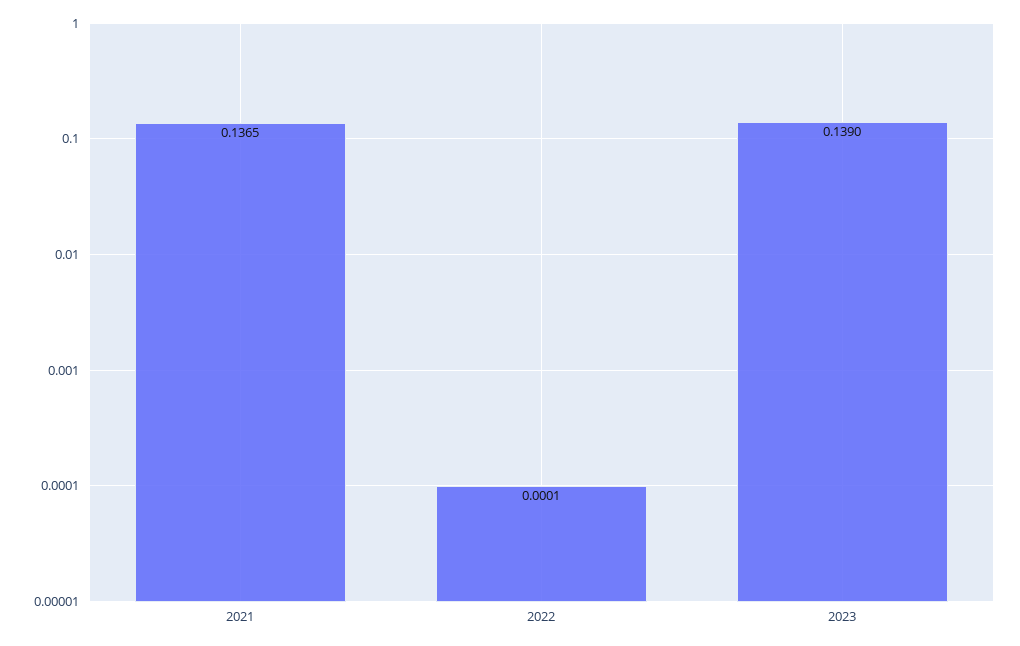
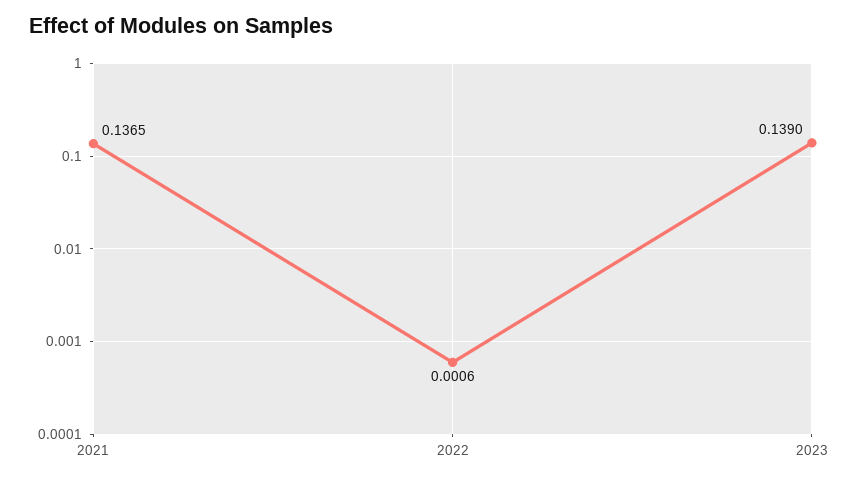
2022: 0.0001 -> 0.0006

